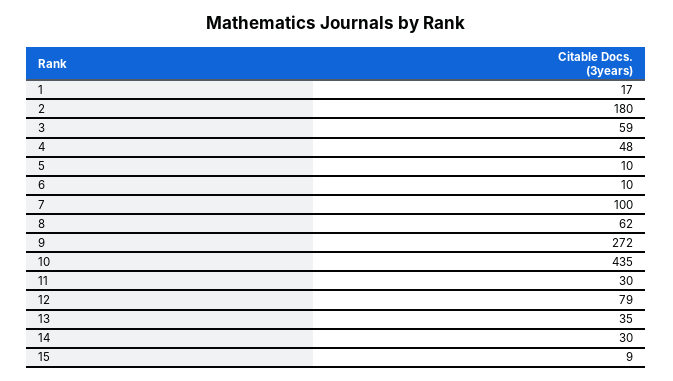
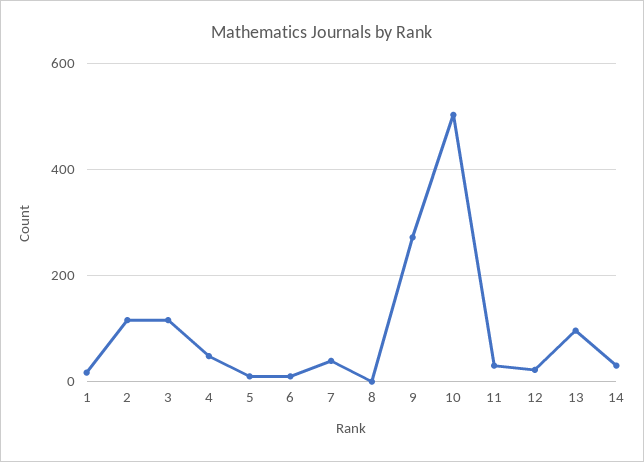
2: 180 -> 120
3: 59 -> 120
7: 100 -> 40
8: 62 -> 0
10: 435 -> 500
12: 79 -> 20
13: 35 -> 100
15: 9 -> none

